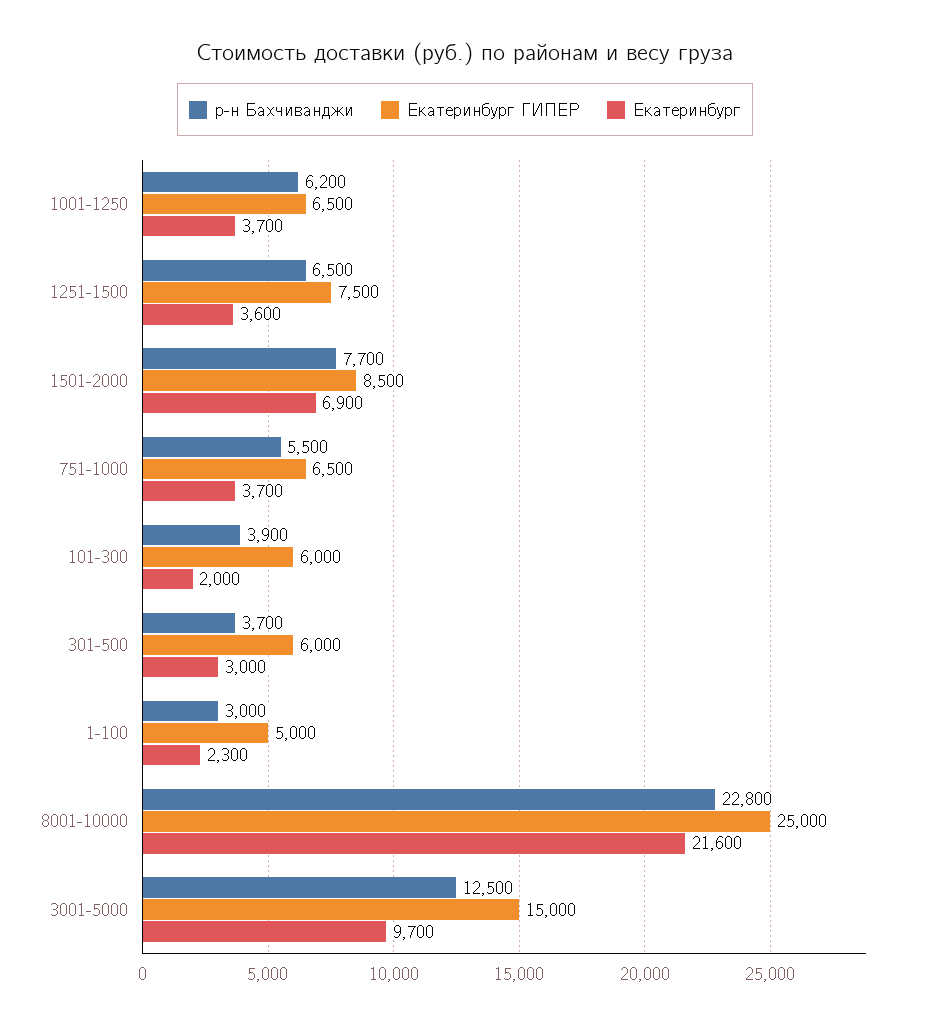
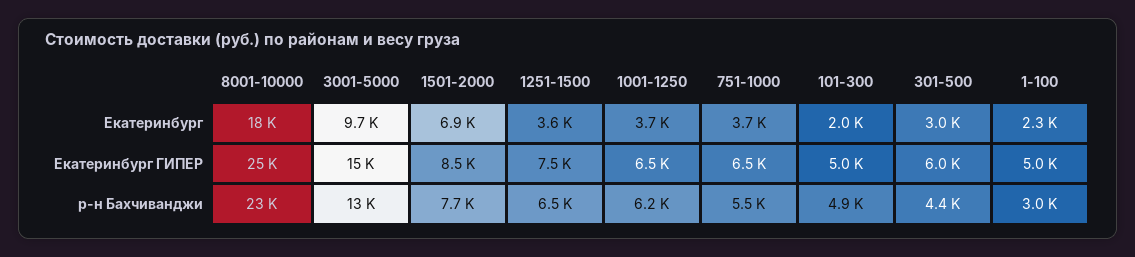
р-н Бахчиванджи, 101-300: 3900 -> 4900
Екатеринбург ГИПЕР, 101-300: 6000 -> 5000
р-н Бахчиванджи, 301-500: 3700 -> 4400
Екатеринбург, 8001-10000: 21600 -> 18000

